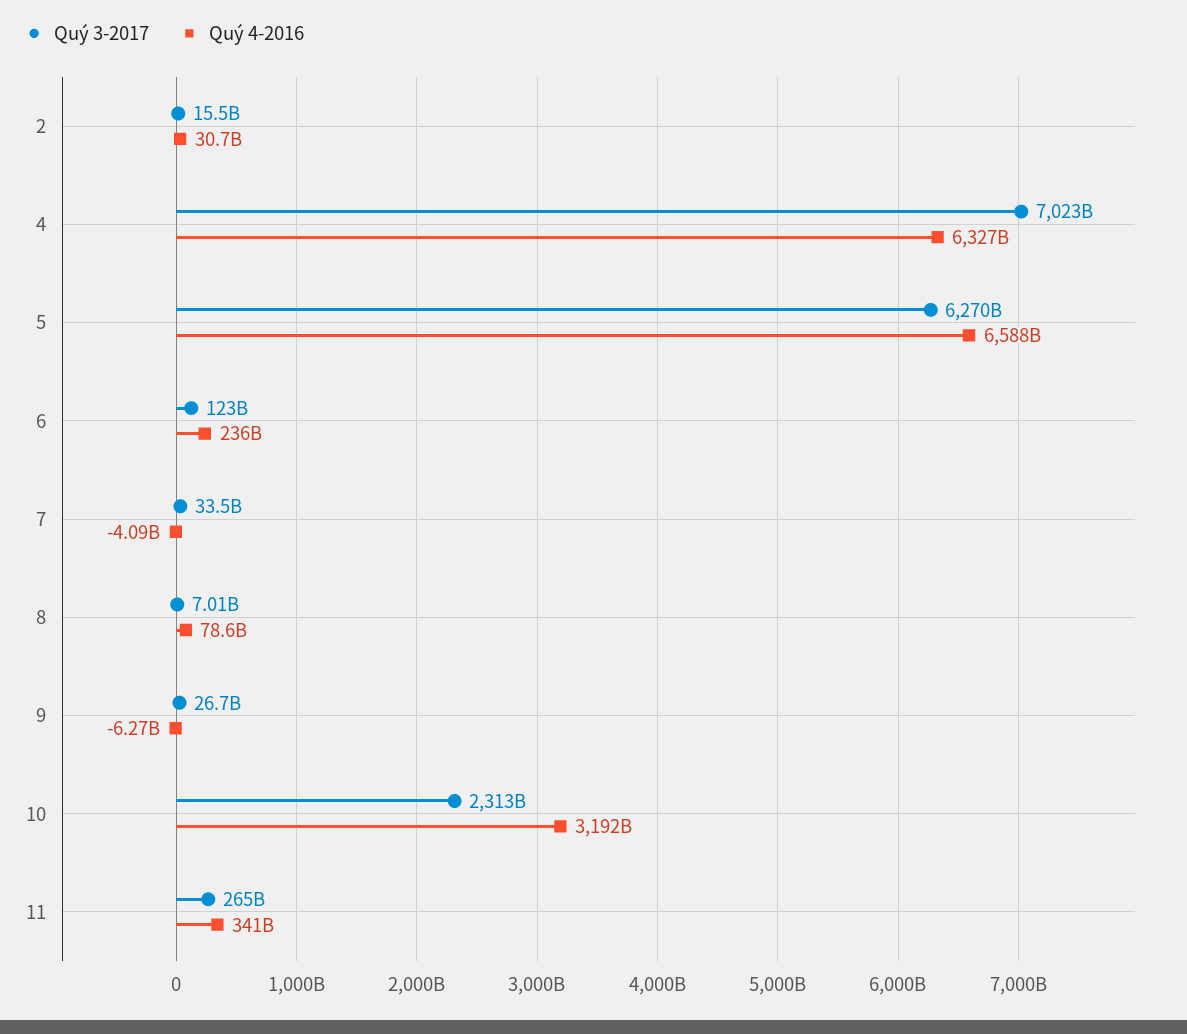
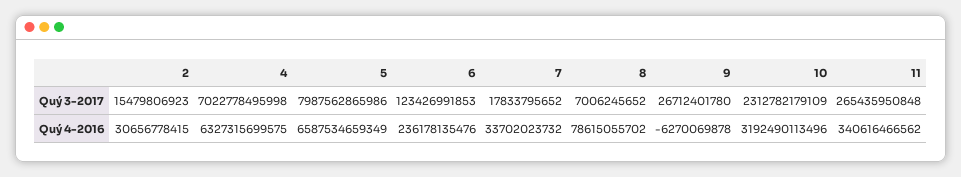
Quý 3-2017, 5: 6270000000000 -> 7987562865986
Quý 3-2017, 7: 33500000000 -> 17833795652
Quý 4-2016, 7: -4090000000 -> 33702023732

